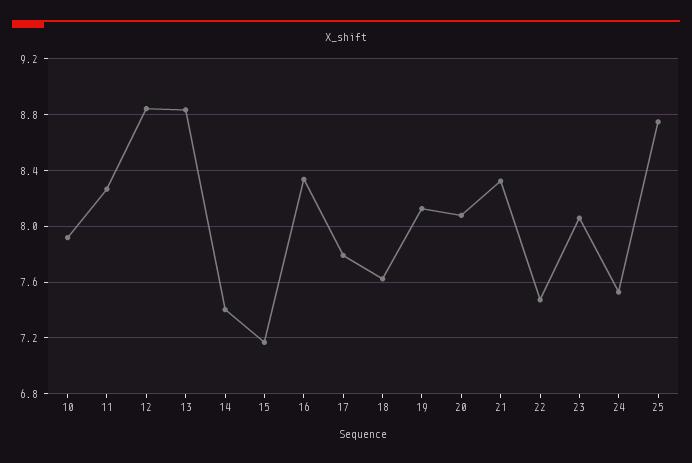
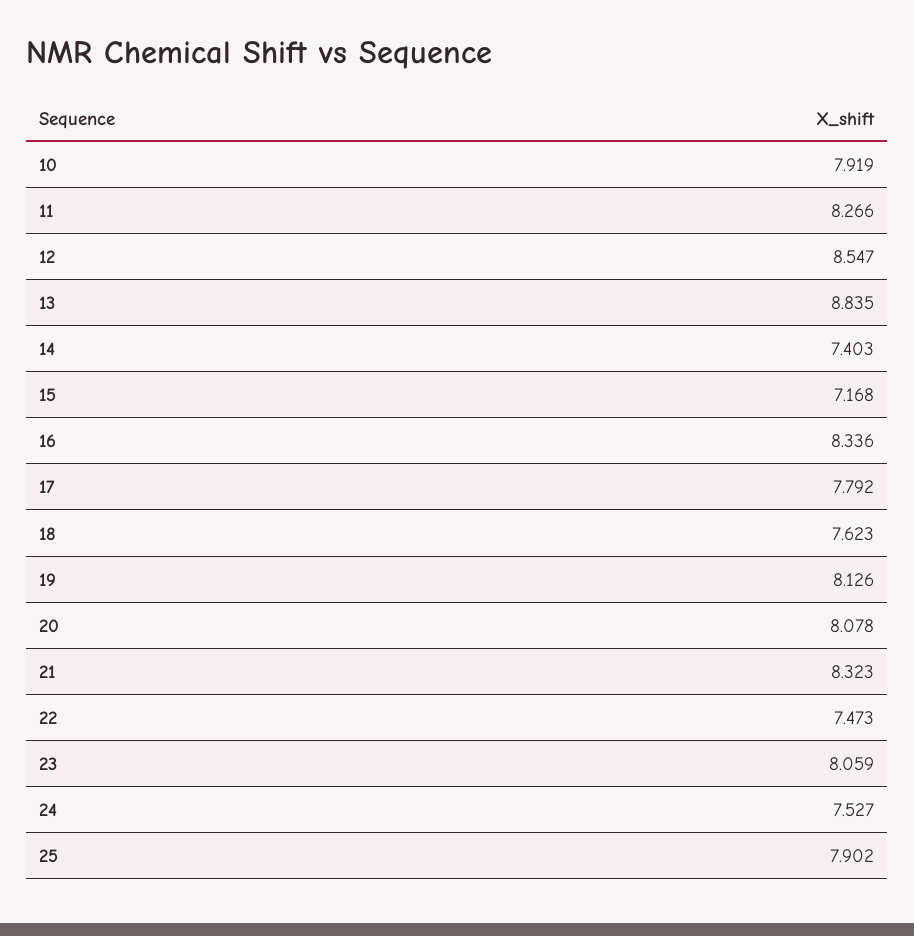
12: 8.85 -> 8.547
25: 8.75 -> 7.902

